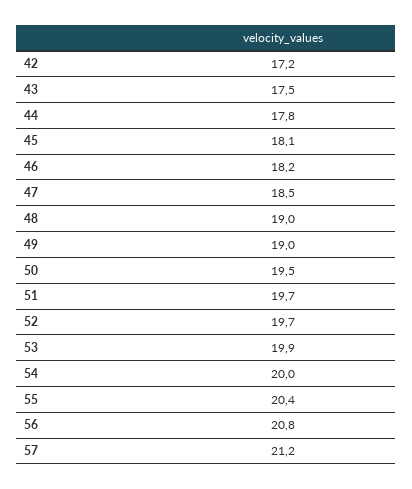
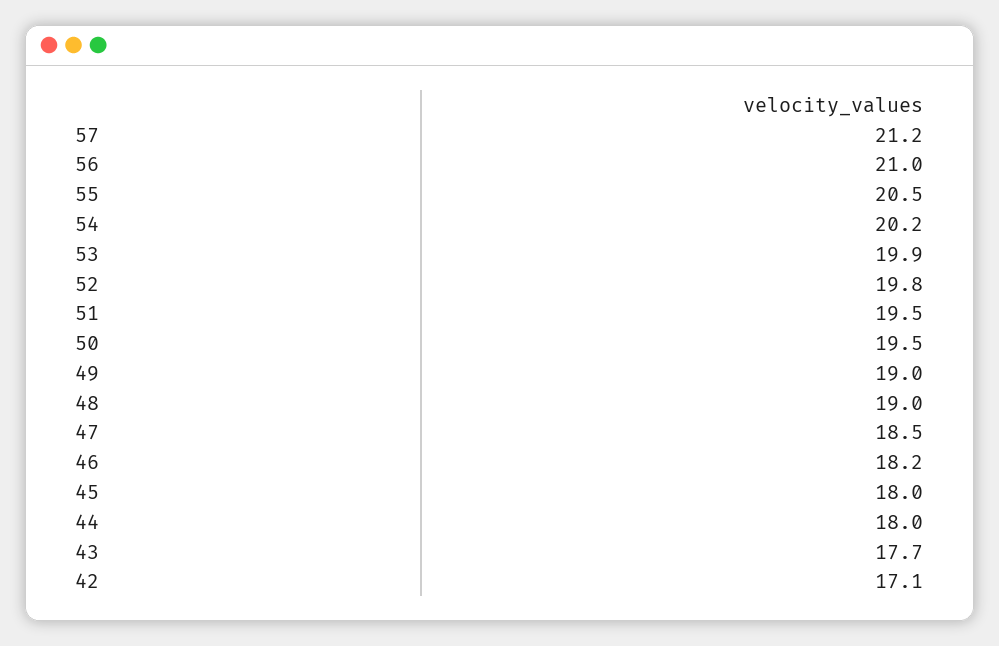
42: 17.2 -> 17.1
43: 17.5 -> 17.7
44: 17.8 -> 18
45: 18.1 -> 18
51: 19.7 -> 19.5
52: 19.7 -> 19.8
54: 20 -> 20.2
55: 20.4 -> 20.5
56: 20.8 -> 21

